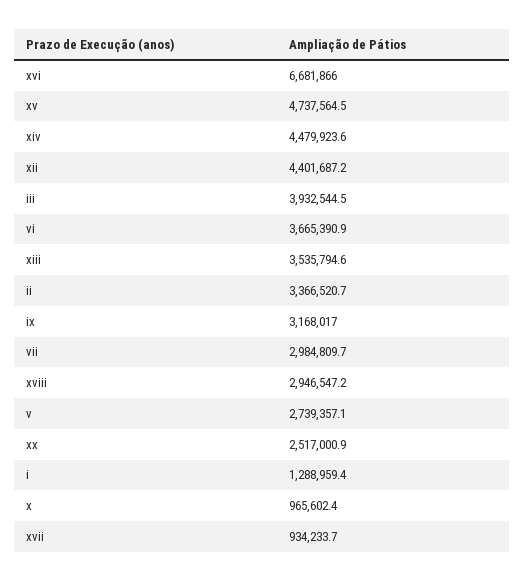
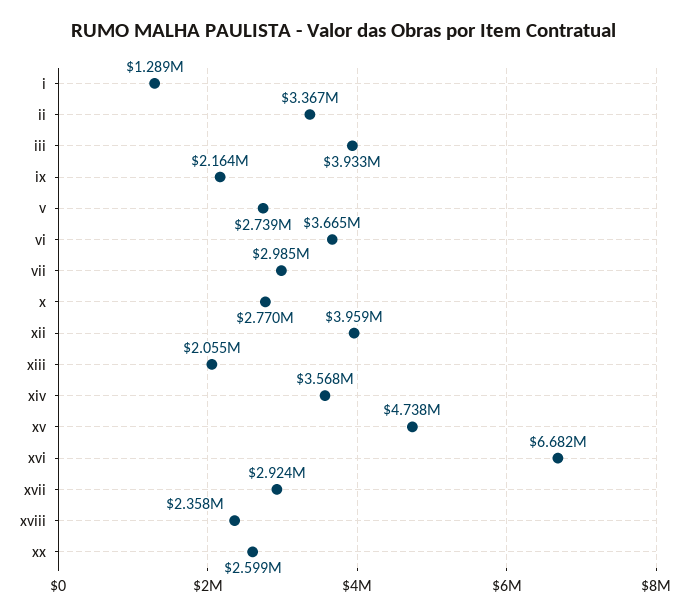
xiv: 4479923.6 -> 3568000
xii: 4401687.2 -> 3959000
xiii: 3535794.6 -> 2055000
ix: 3168017 -> 2164000
xviii: 2946547.2 -> 2358000
xx: 2517000.9 -> 2599000
x: 965602.4 -> 2770000
xvii: 934233.7 -> 2924000

